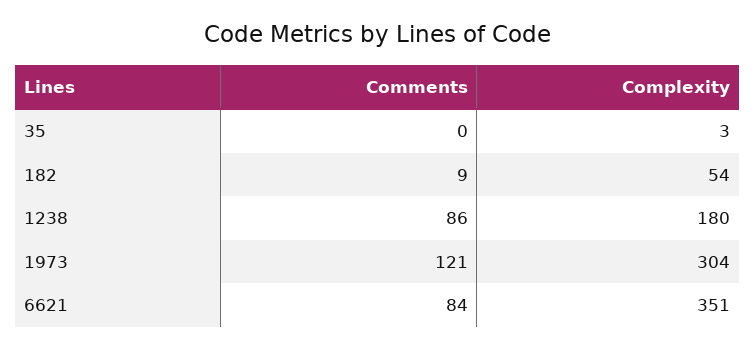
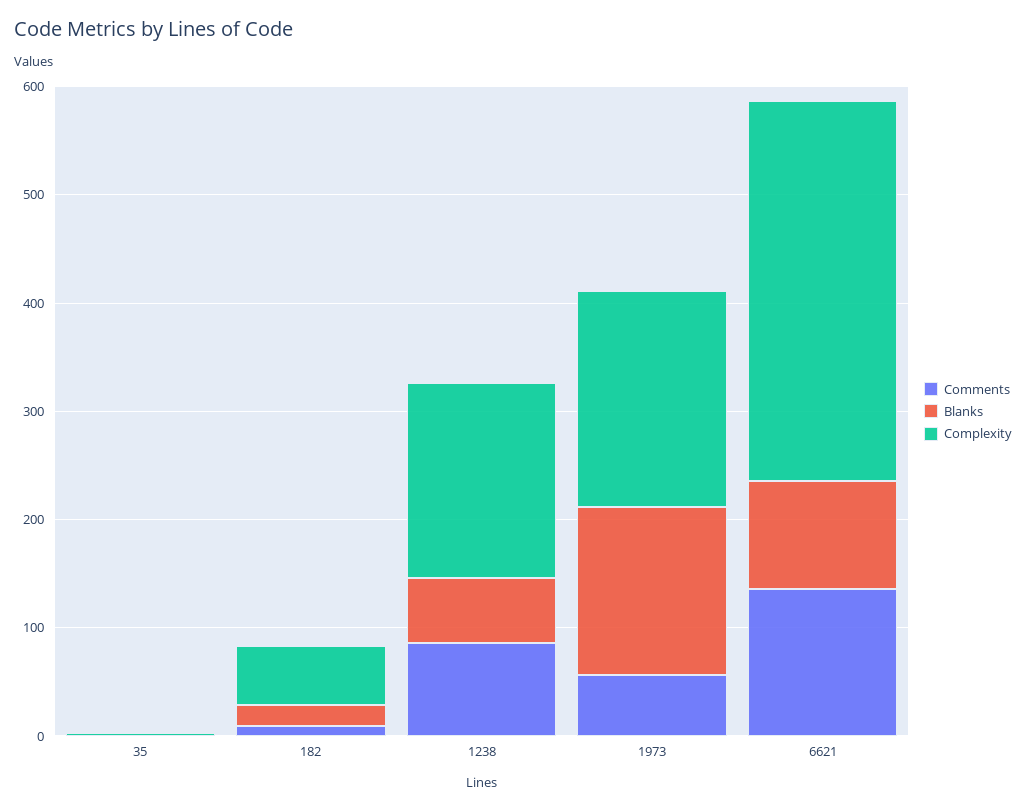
Comments, 1973: 121 -> 60
Complexity, 1973: 304 -> 200
Comments, 6621: 84 -> 140
Blanks, 35: none -> 0
Blanks, 182: none -> 20
Blanks, 1238: none -> 60
Blanks, 1973: none -> 160
Blanks, 6621: none -> 100

